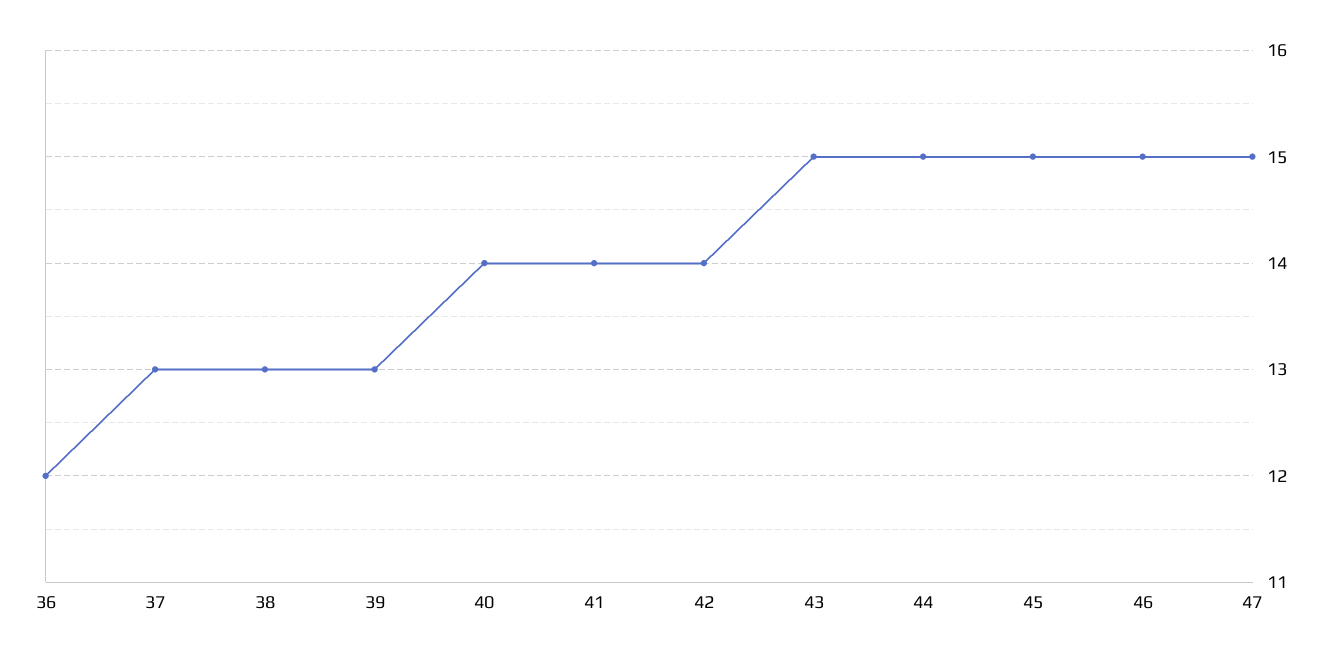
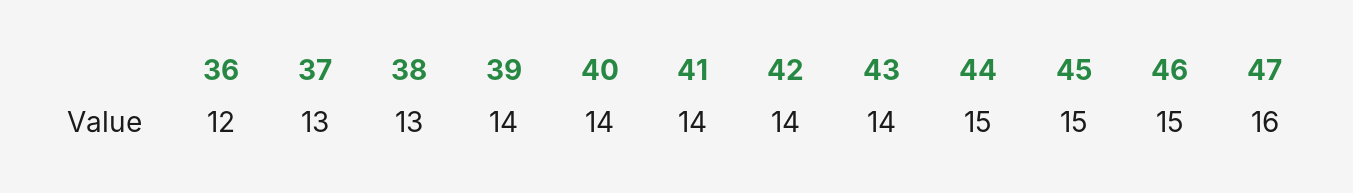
39: 13 -> 14
43: 15 -> 14
47: 15 -> 16

